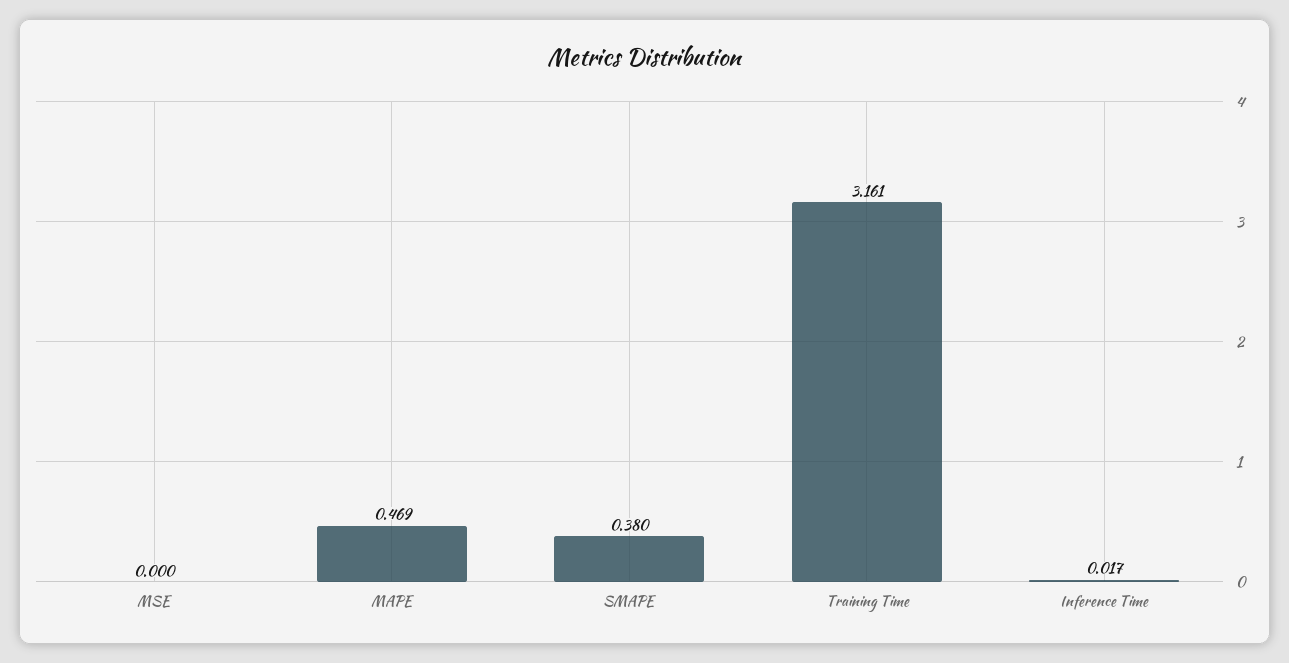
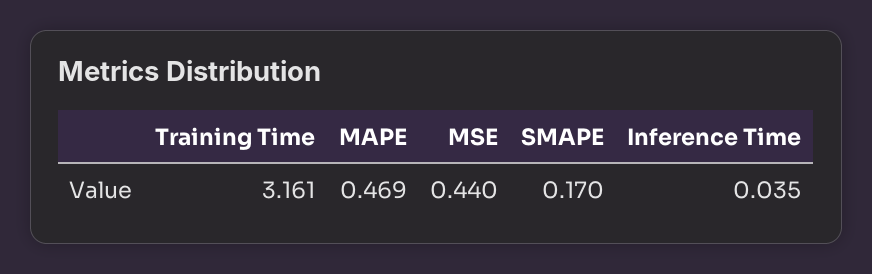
MSE: 0 -> 0.44
SMAPE: 0.38 -> 0.17
Inference Time: 0.017 -> 0.035

